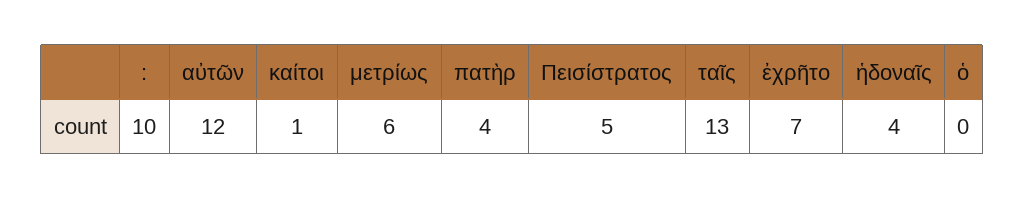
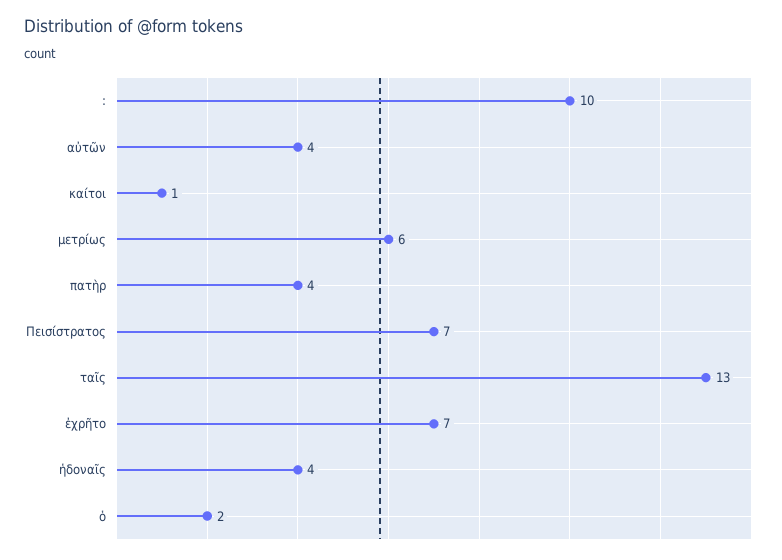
αὐτῶν: 12 -> 4
Πεισίστρατος: 5 -> 7
ὁ: 0 -> 2

